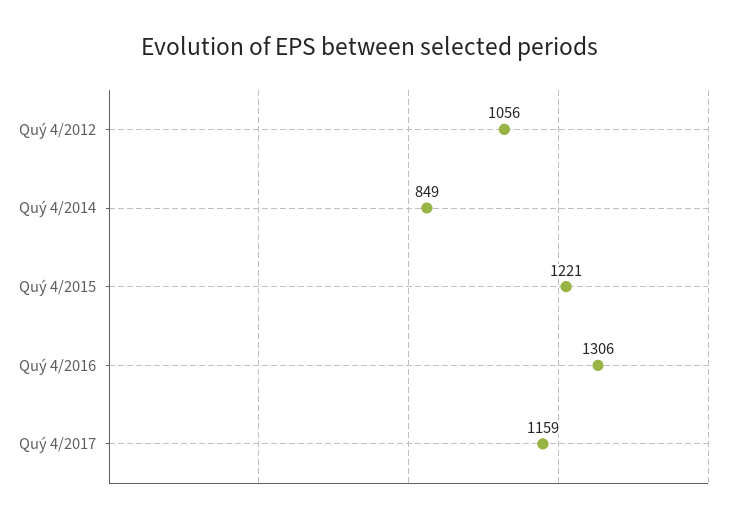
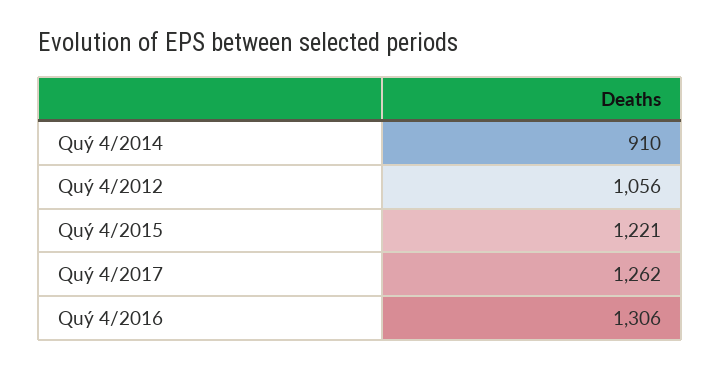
Quý 4/2014: 849 -> 910
Quý 4/2017: 1159 -> 1262

